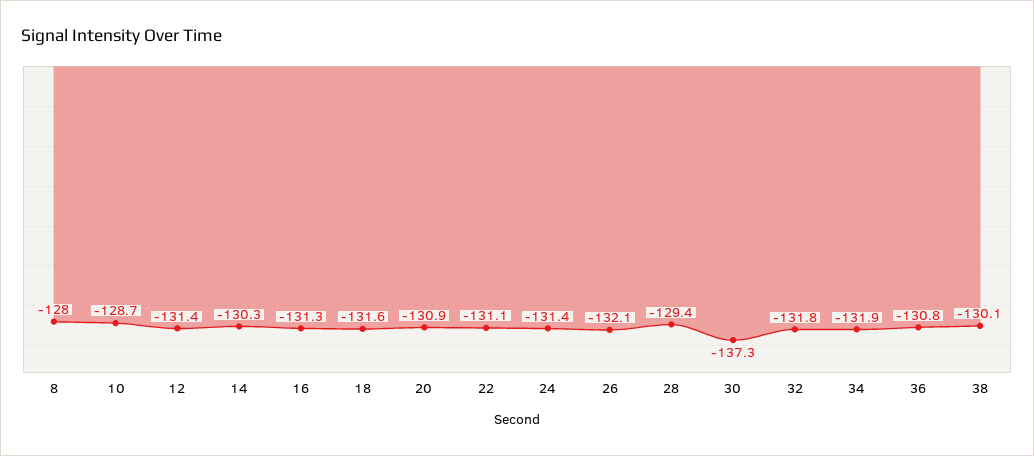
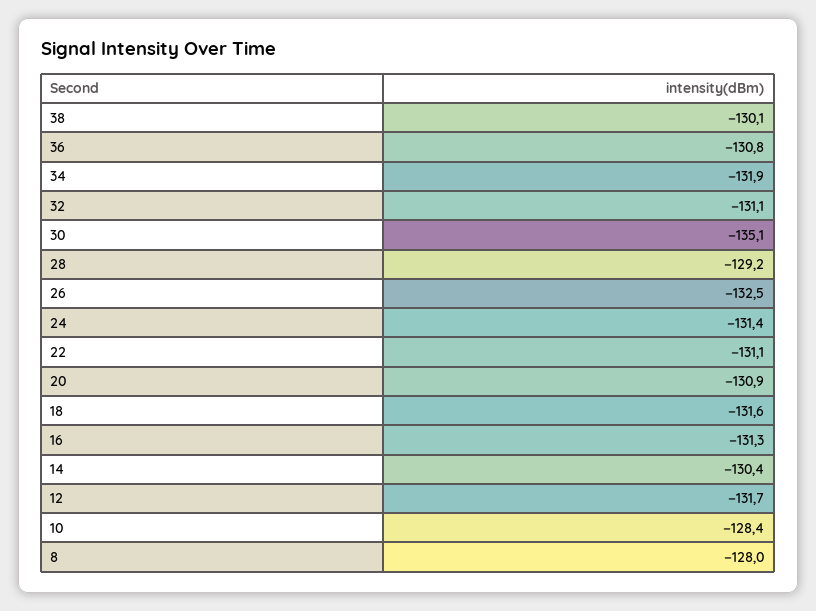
10: -128.7 -> -128.4
12: -131.4 -> -131.7
14: -130.3 -> -130.4
26: -132.1 -> -132.5
28: -129.4 -> -129.2
30: -137.3 -> -135.1
32: -131.8 -> -131.1

